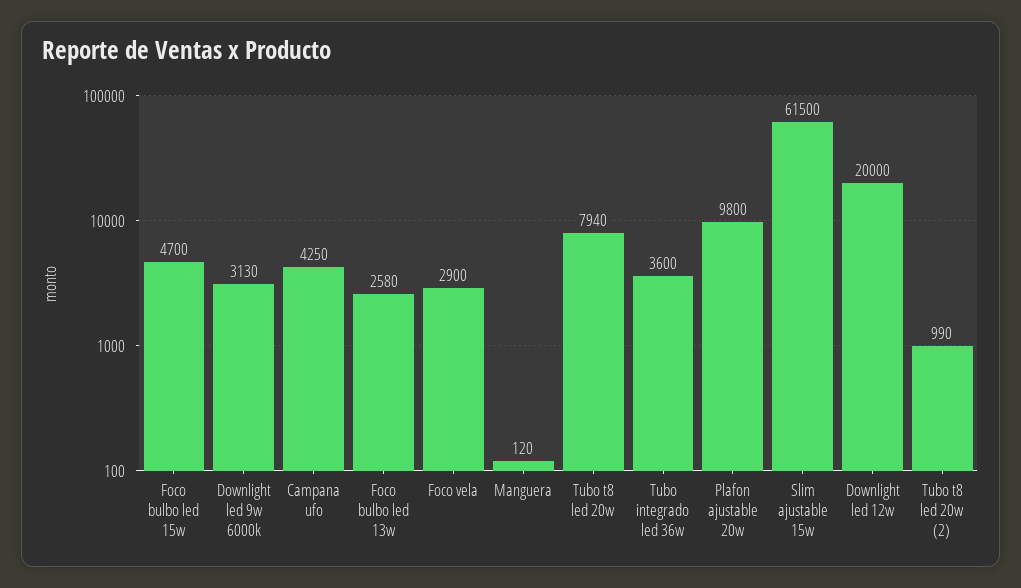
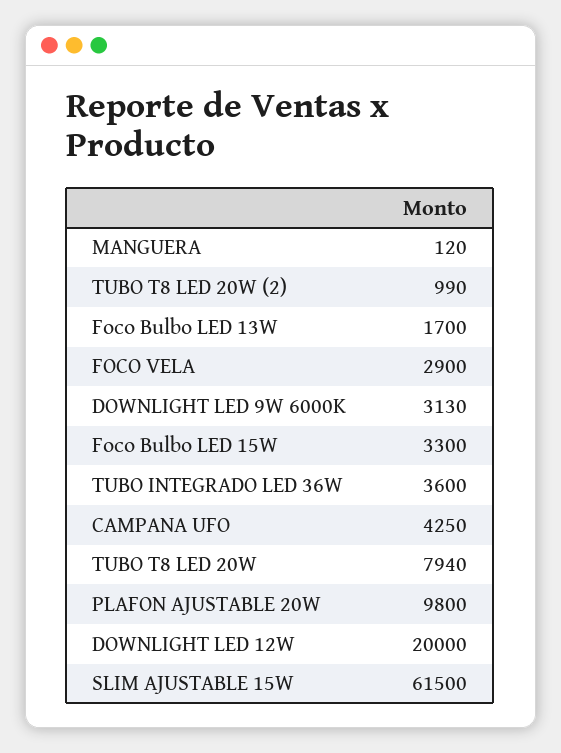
Foco bulbo led 15w: 4700 -> 3300
Foco bulbo led 13w: 2580 -> 1700

